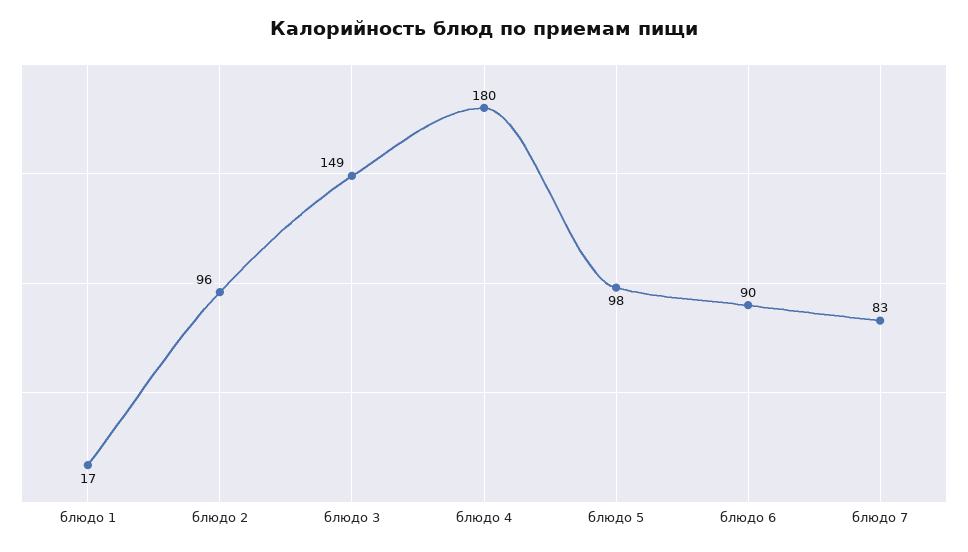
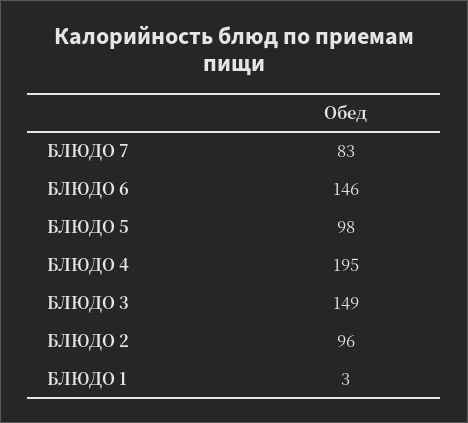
блюдо 1: 17 -> 3
блюдо 4: 180 -> 195
блюдо 6: 90 -> 146

